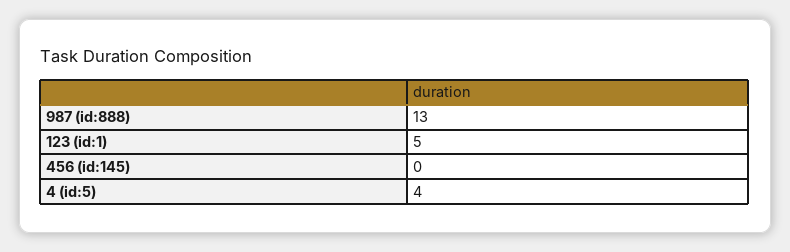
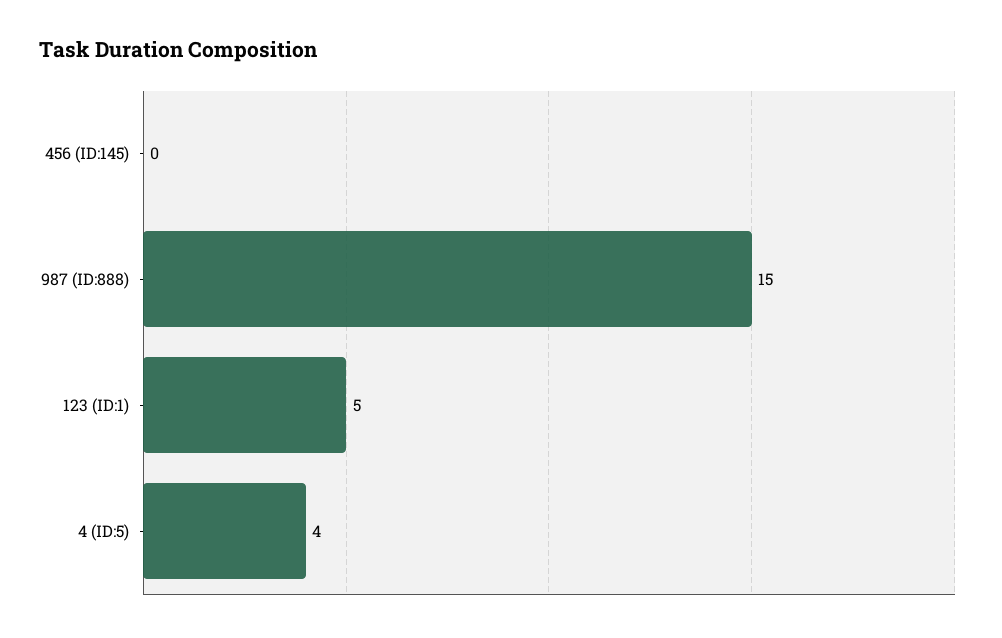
987 (id:888): 13 -> 15

